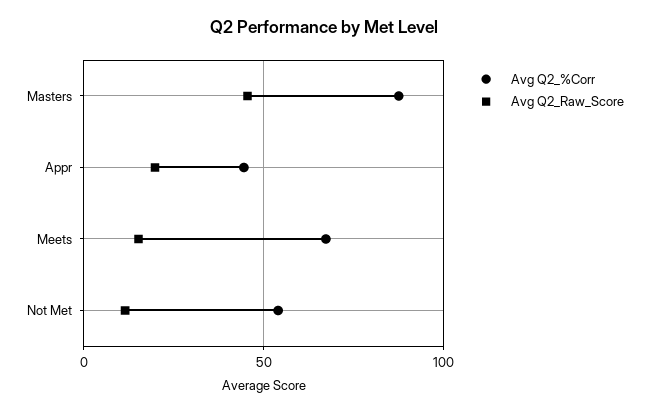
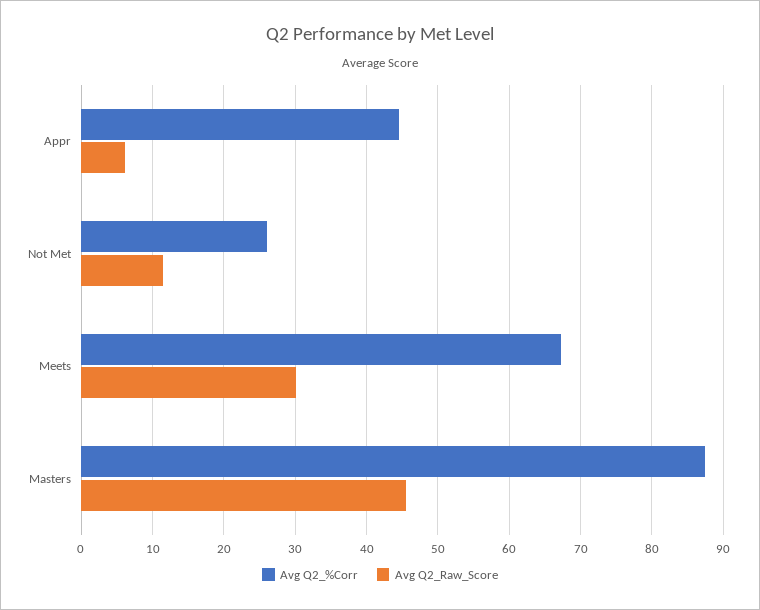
Avg Q2_Raw_Score, Appr: 20 -> 6
Avg Q2_Raw_Score, Meets: 15 -> 30
Avg Q2_%Corr, Not Met: 55 -> 26

